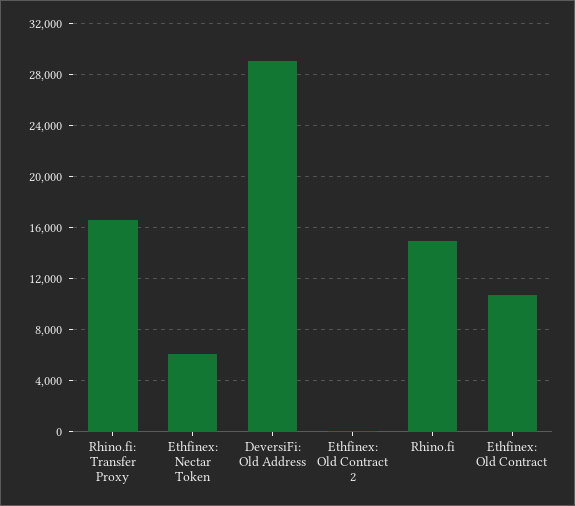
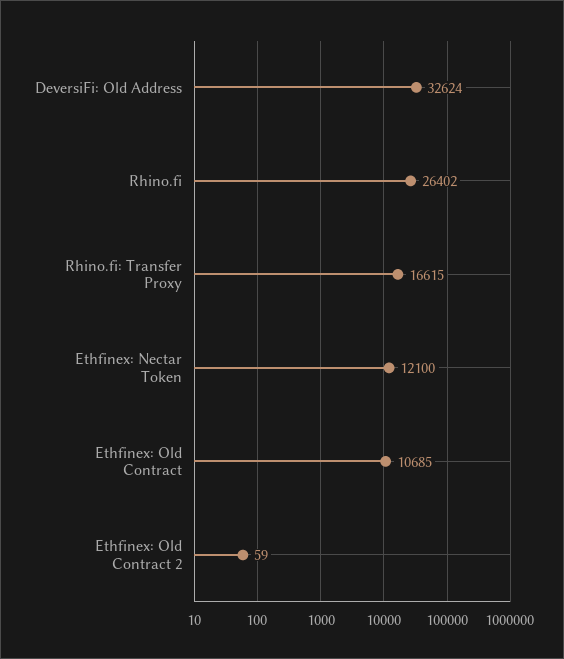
Ethfinex: Nectar Token: 6000 -> 12100
DeversiFi: Old Address: 29000 -> 32624
Rhino.fi: 15000 -> 26402

